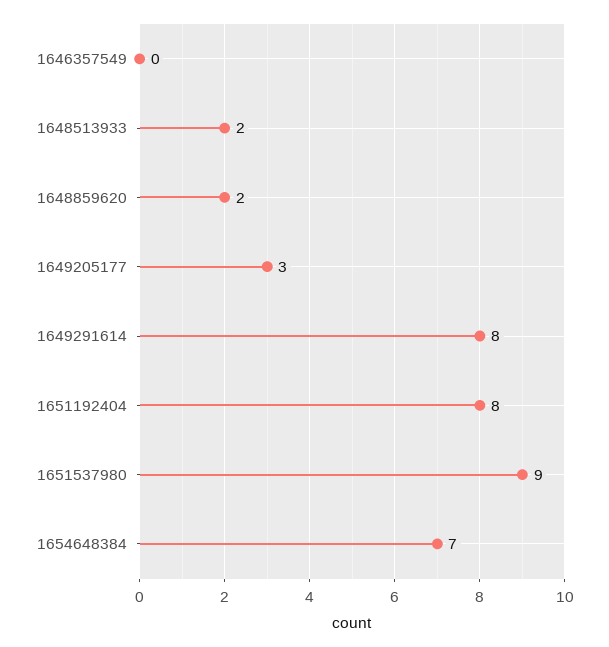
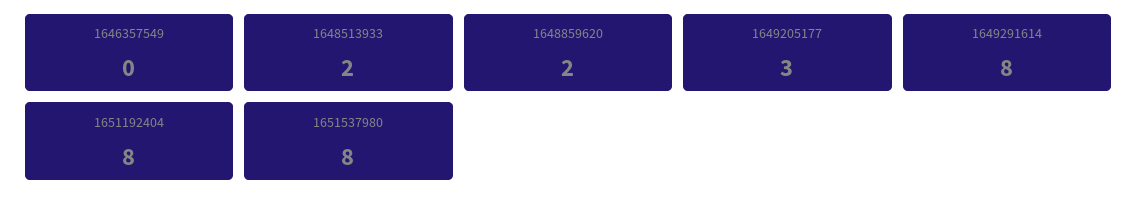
1651537980: 9 -> 8
1654648384: 7 -> none

